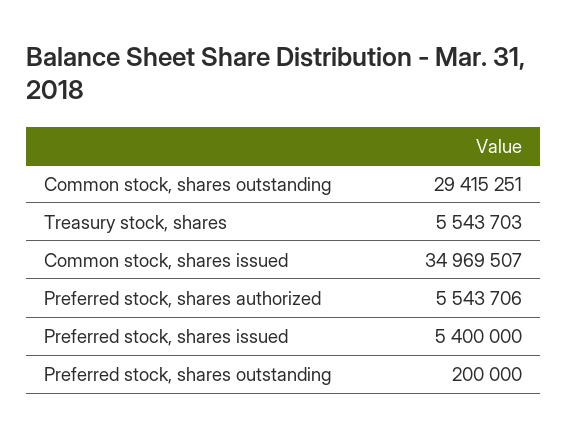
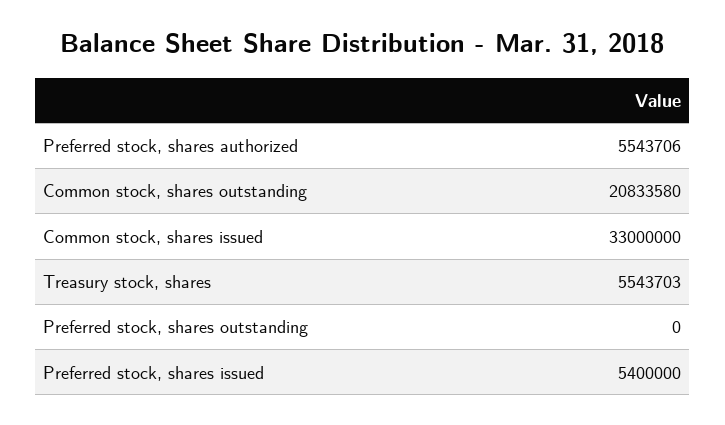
Common stock, shares outstanding: 29415251 -> 20833580
Common stock, shares issued: 34969507 -> 33000000
Preferred stock, shares outstanding: 200000 -> 0

